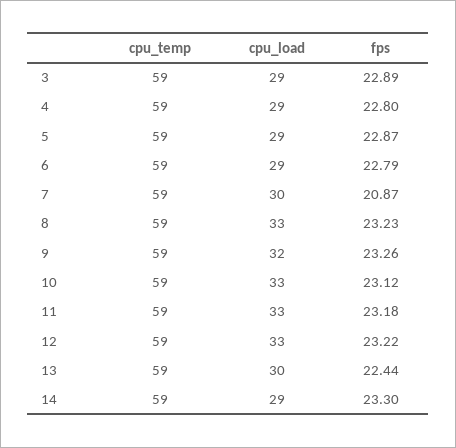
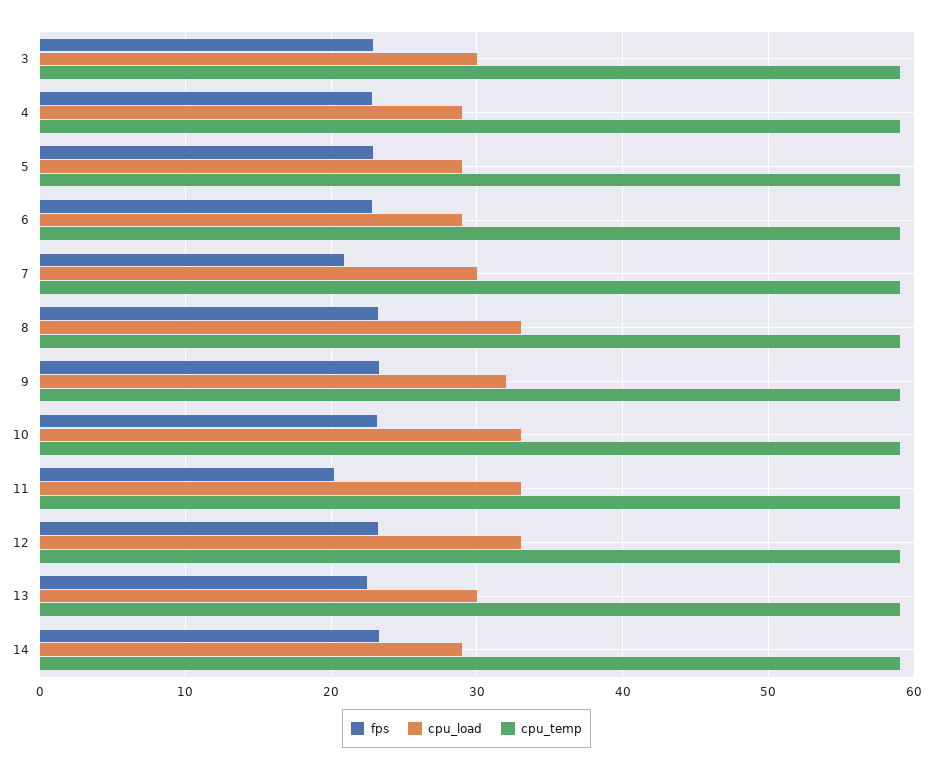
cpu_load, 3: 29 -> 30
fps, 11: 23.18 -> 20

